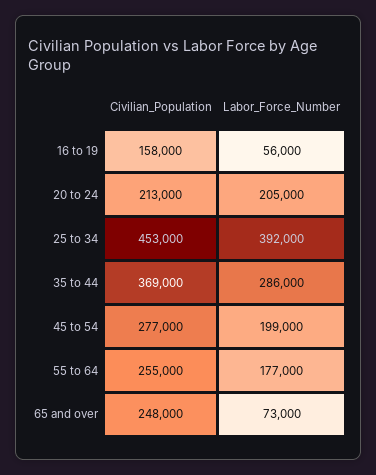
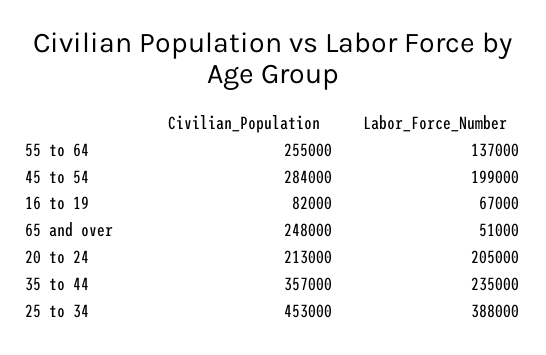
Civilian_Population, 16 to 19: 158000 -> 82000
Labor_Force_Number, 16 to 19: 56000 -> 67000
Labor_Force_Number, 25 to 34: 392000 -> 388000
Civilian_Population, 35 to 44: 369000 -> 357000
Labor_Force_Number, 35 to 44: 286000 -> 235000
Civilian_Population, 45 to 54: 277000 -> 284000
Labor_Force_Number, 55 to 64: 177000 -> 137000
Labor_Force_Number, 65 and over: 73000 -> 51000

